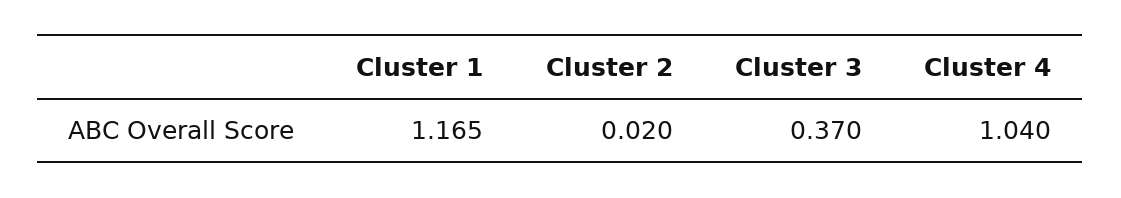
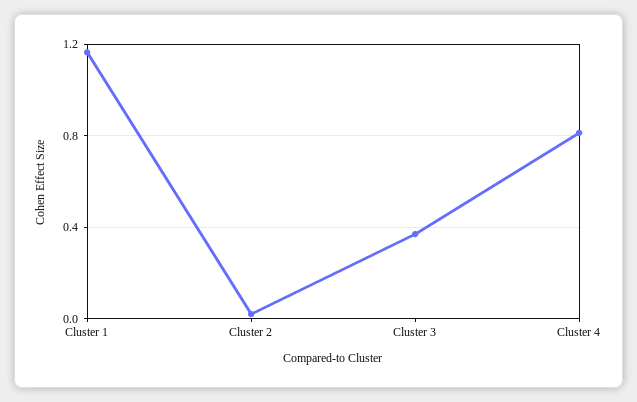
Cluster 4: 1.04 -> 0.8

